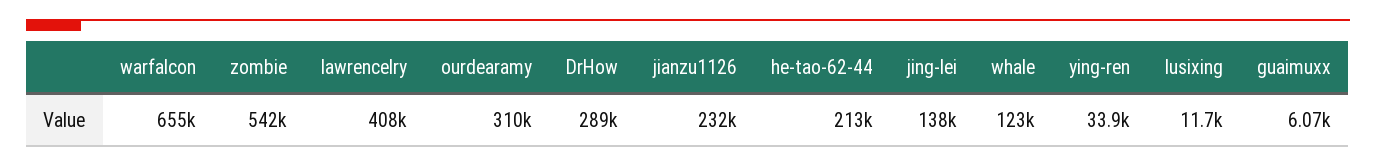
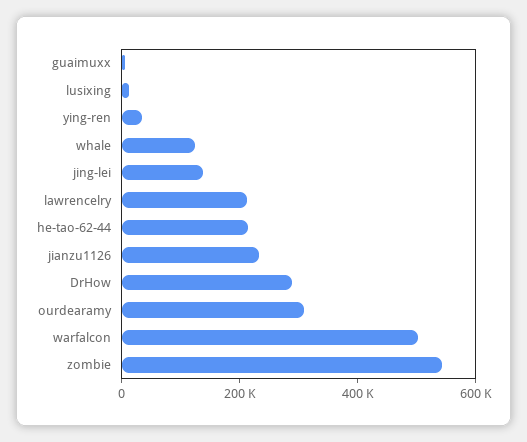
warfalcon: 655000 -> 500000
lawrencelry: 408000 -> 200000

